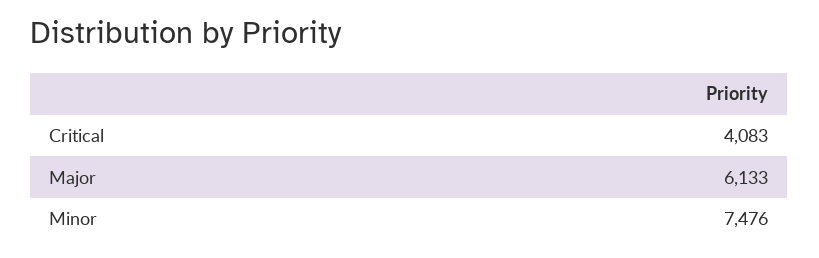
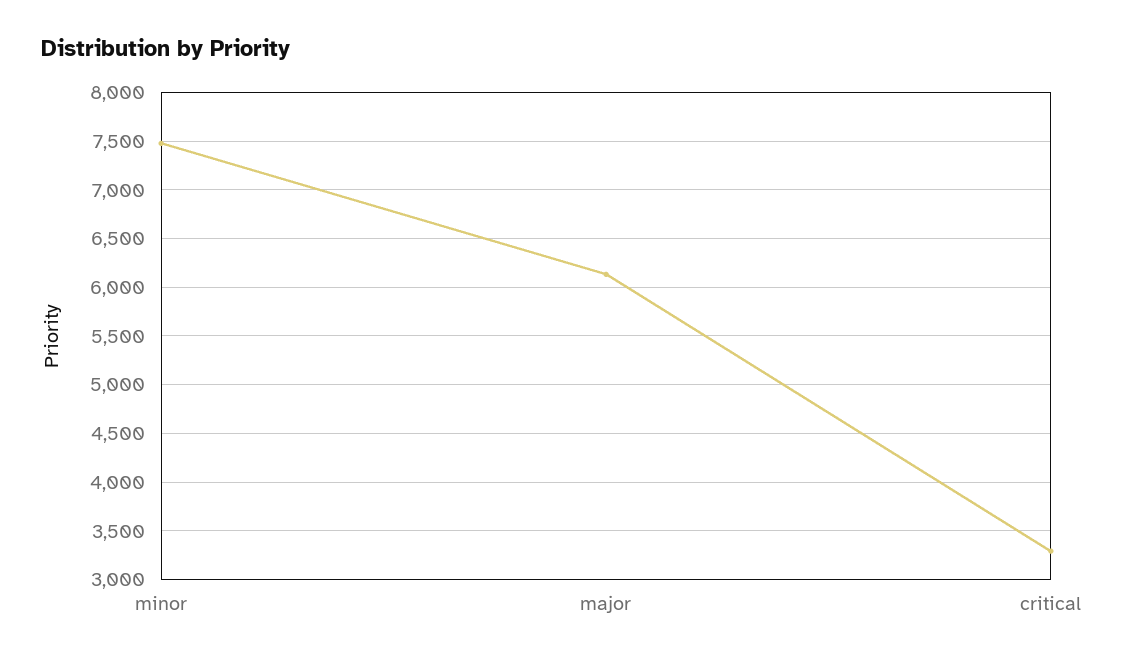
Critical: 4083 -> 3300

